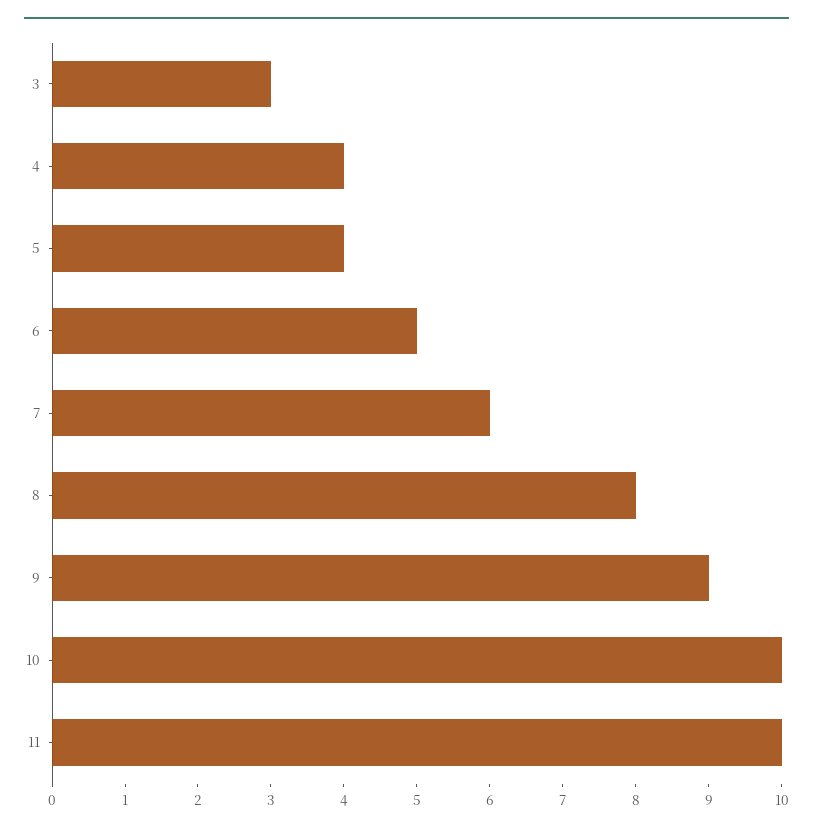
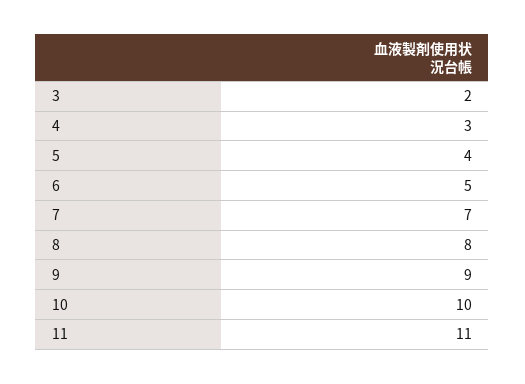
3: 3 -> 2
4: 4 -> 3
7: 6 -> 7
11: 10 -> 11

